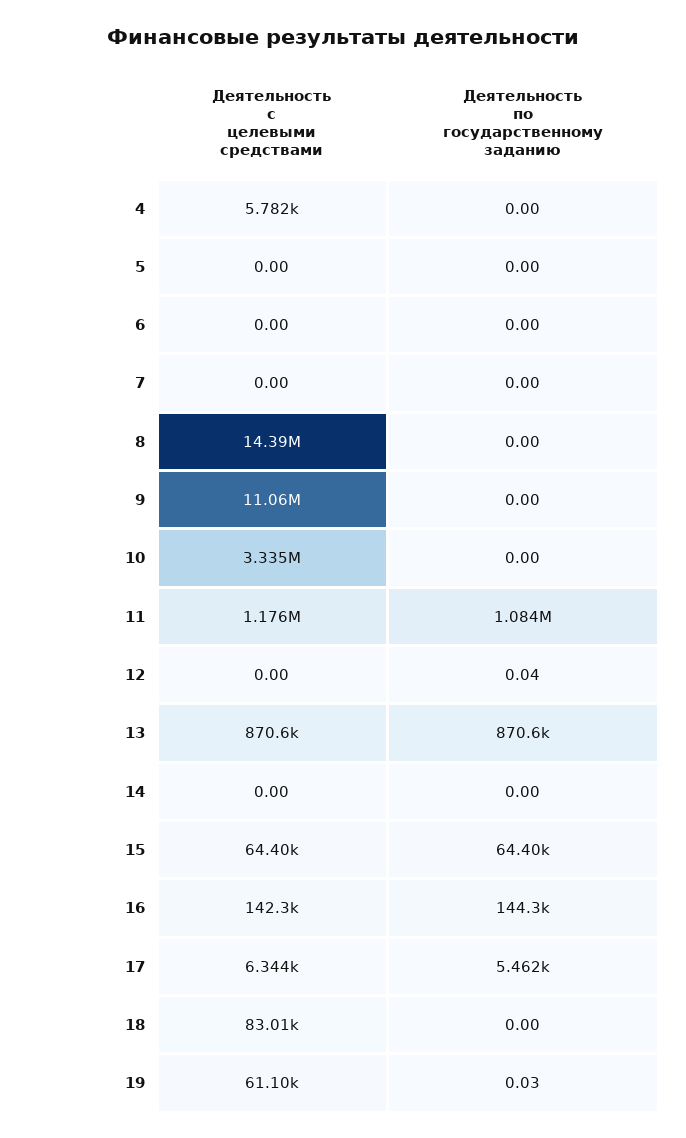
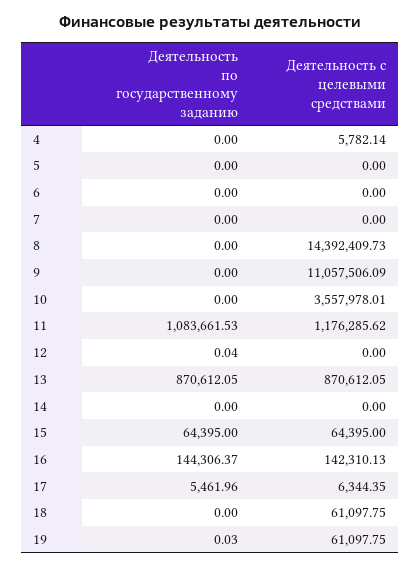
Деятельность с целевыми средствами, 10: 3335000 -> 3557978.01
Деятельность с целевыми средствами, 18: 83010 -> 61097.75

